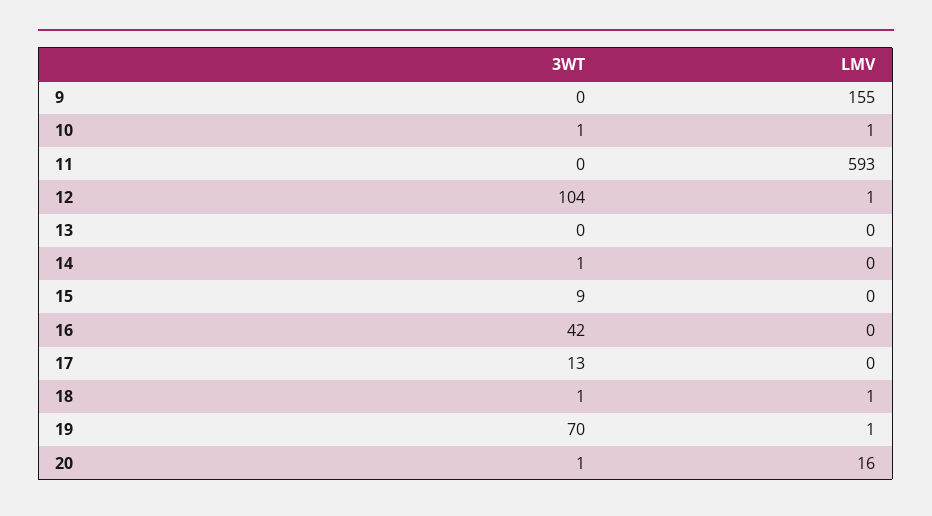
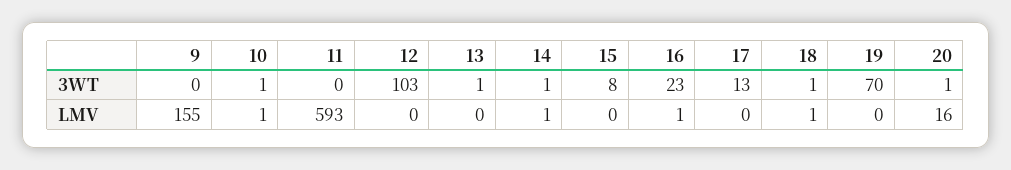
3WT, 12: 104 -> 103
LMV, 12: 1 -> 0
3WT, 13: 0 -> 1
LMV, 14: 0 -> 1
3WT, 15: 9 -> 8
3WT, 16: 42 -> 23
LMV, 16: 0 -> 1
LMV, 19: 1 -> 0

